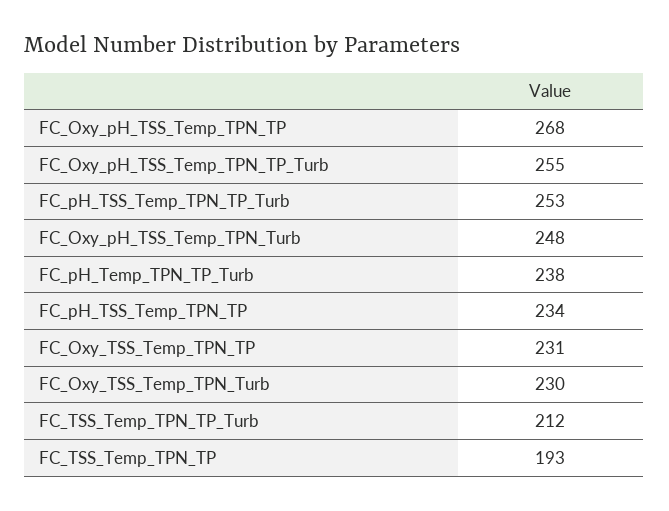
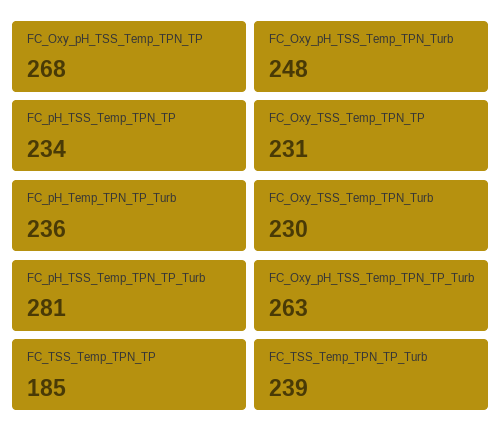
FC_Oxy_pH_TSS_Temp_TPN_TP_Turb: 255 -> 263
FC_pH_TSS_Temp_TPN_TP_Turb: 253 -> 281
FC_pH_Temp_TPN_TP_Turb: 238 -> 236
FC_TSS_Temp_TPN_TP_Turb: 212 -> 239
FC_TSS_Temp_TPN_TP: 193 -> 185

